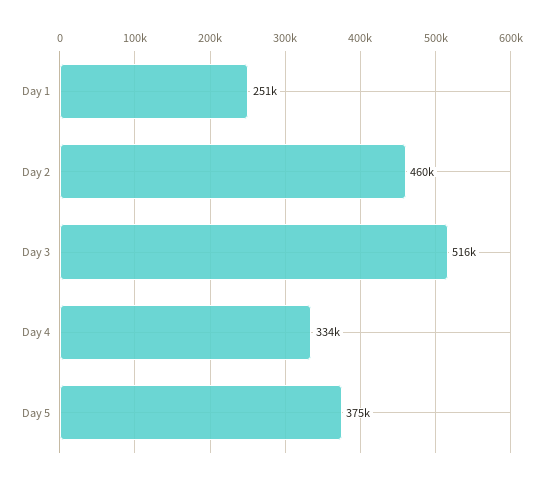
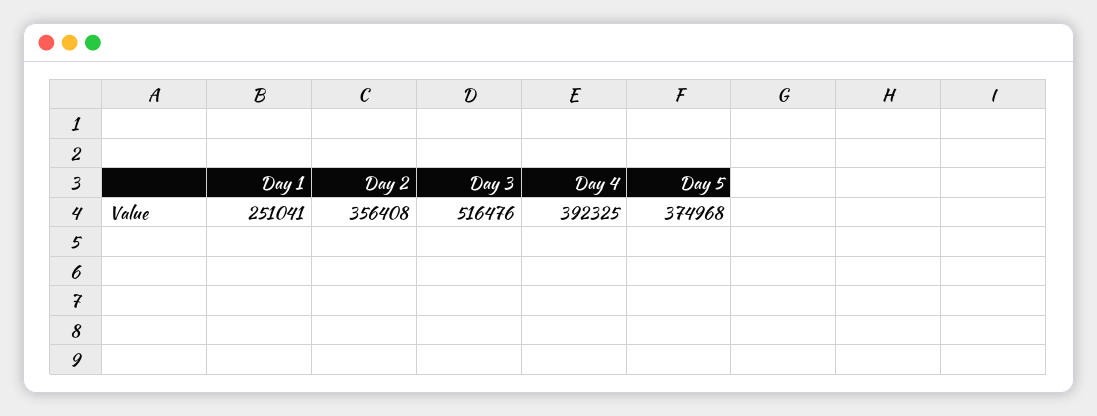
Day 2: 460000 -> 356408
Day 4: 334000 -> 392325

